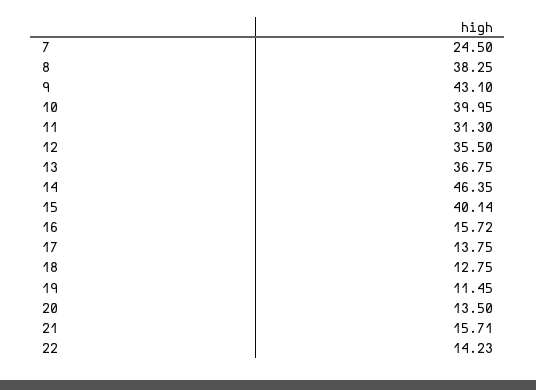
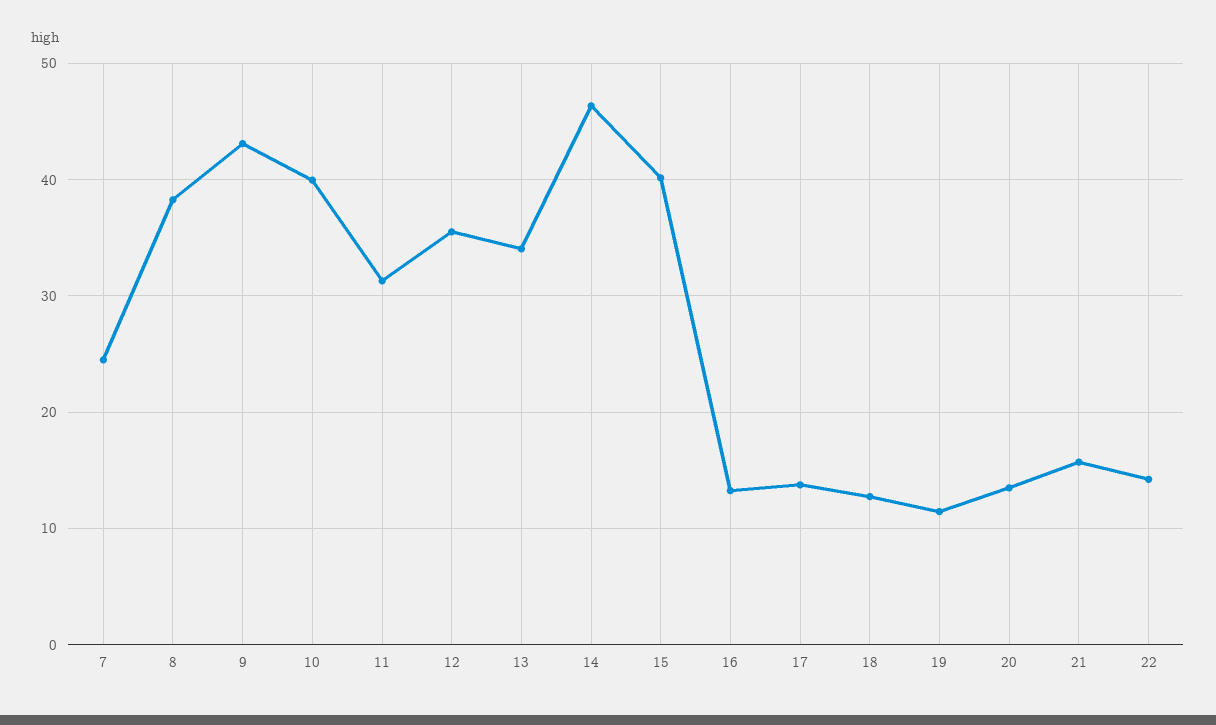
13: 36.75 -> 34
16: 15.72 -> 13

